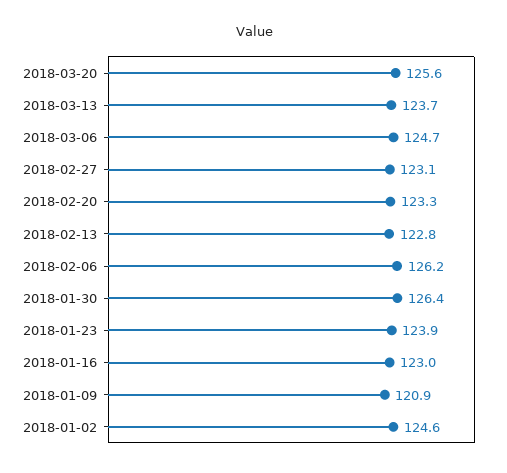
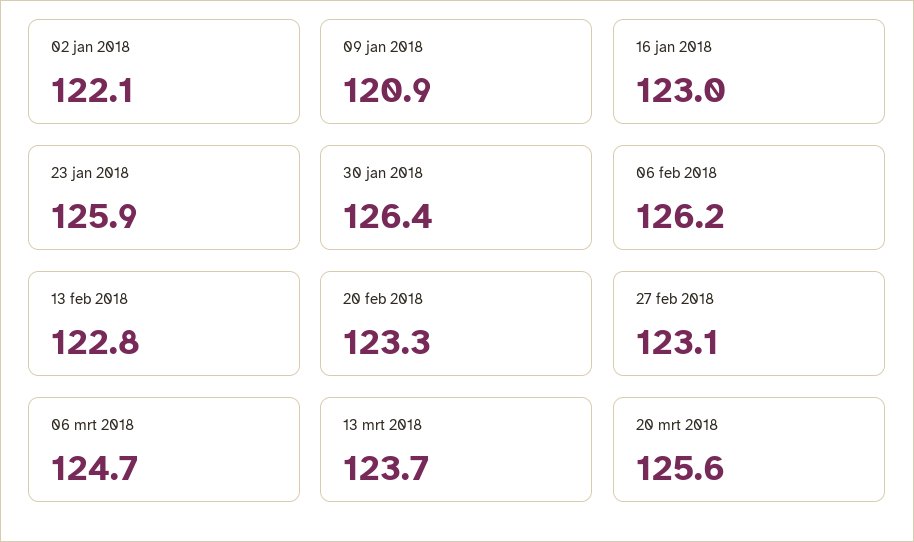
2018-01-23: 123.9 -> 125.9
2018-01-02: 124.6 -> 122.1

